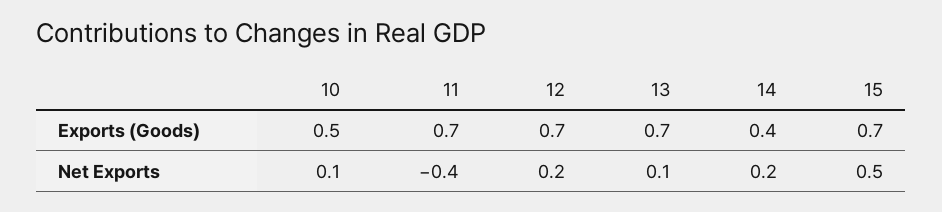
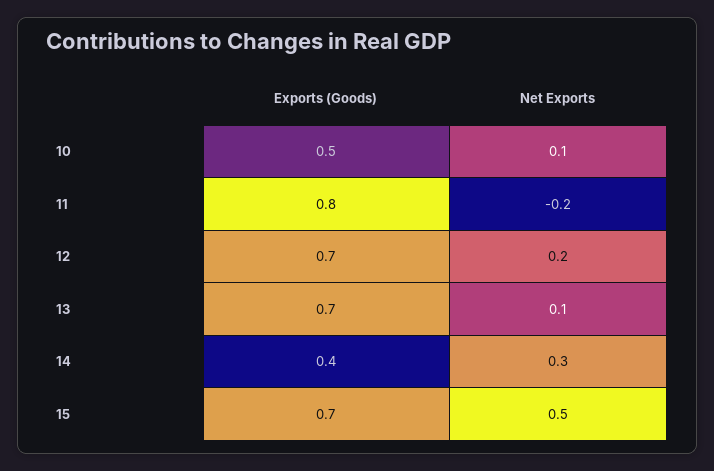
11, Exports (Goods): 0.7 -> 0.8
11, Net Exports: -0.4 -> -0.2
14, Net Exports: 0.2 -> 0.3

